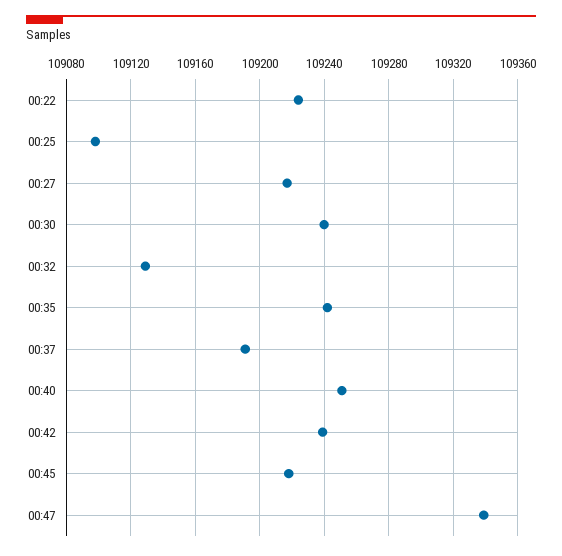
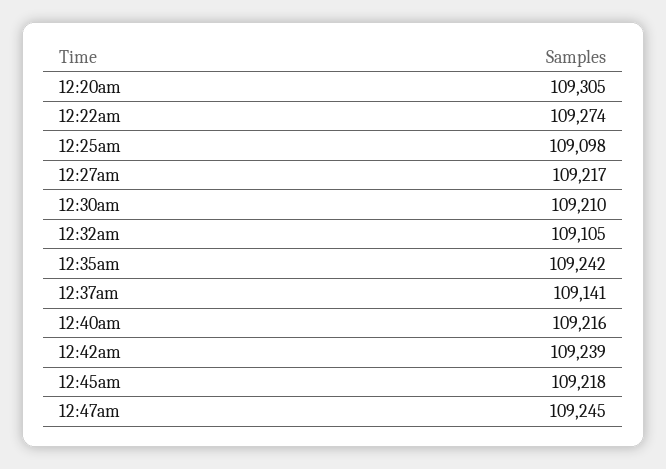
00:22: 109225 -> 109274
00:30: 109240 -> 109210
00:32: 109130 -> 109105
00:37: 109190 -> 109141
00:40: 109250 -> 109216
00:47: 109340 -> 109245
12:20am: none -> 109305

